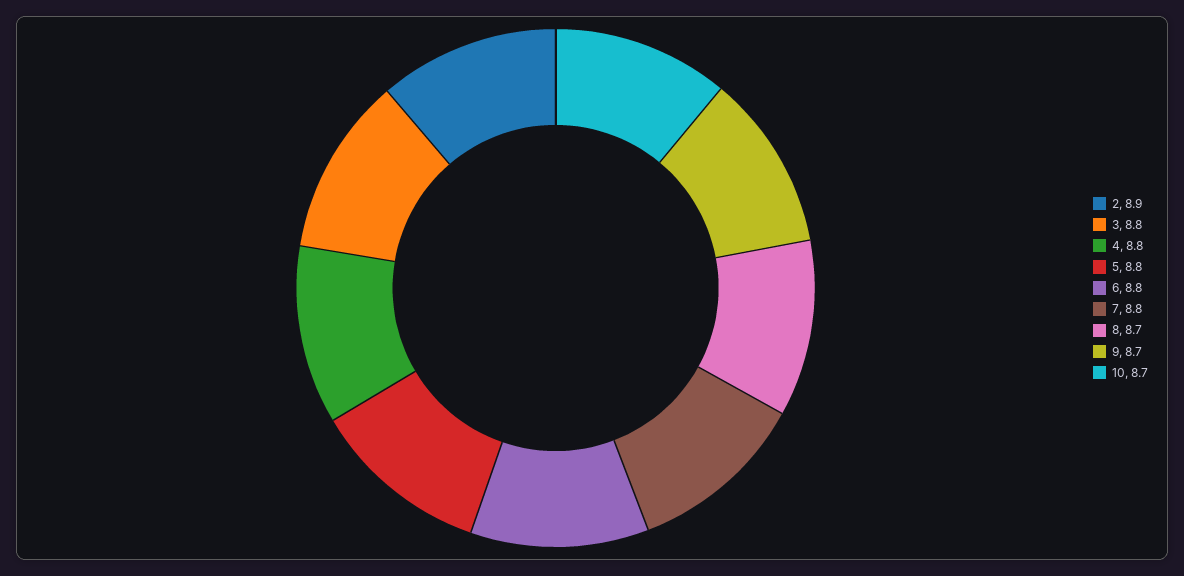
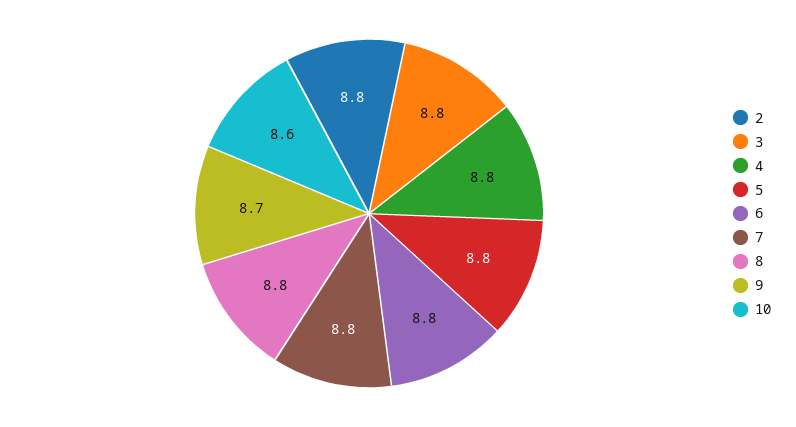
2: 8.9 -> 8.8
8: 8.7 -> 8.8
10: 8.7 -> 8.6

